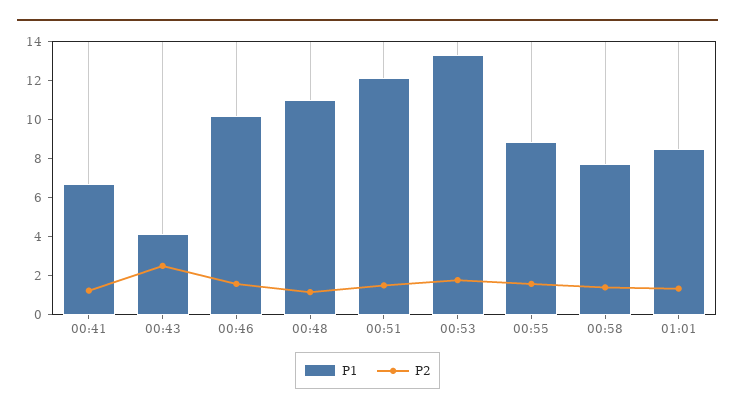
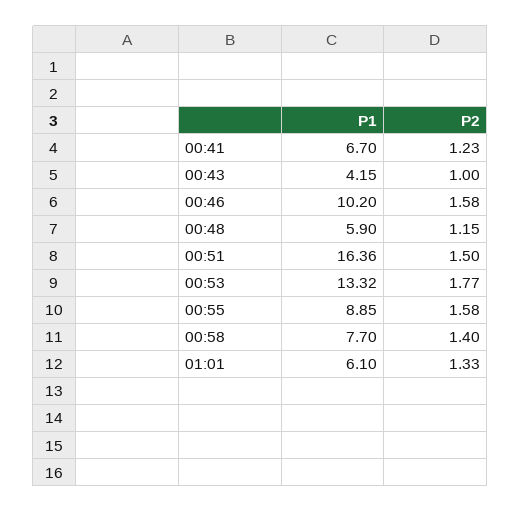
P2, 00:43: 2.5 -> 1
P1, 00:48: 11 -> 5.9
P1, 00:51: 12 -> 16.36
P1, 01:01: 8.5 -> 6.1

